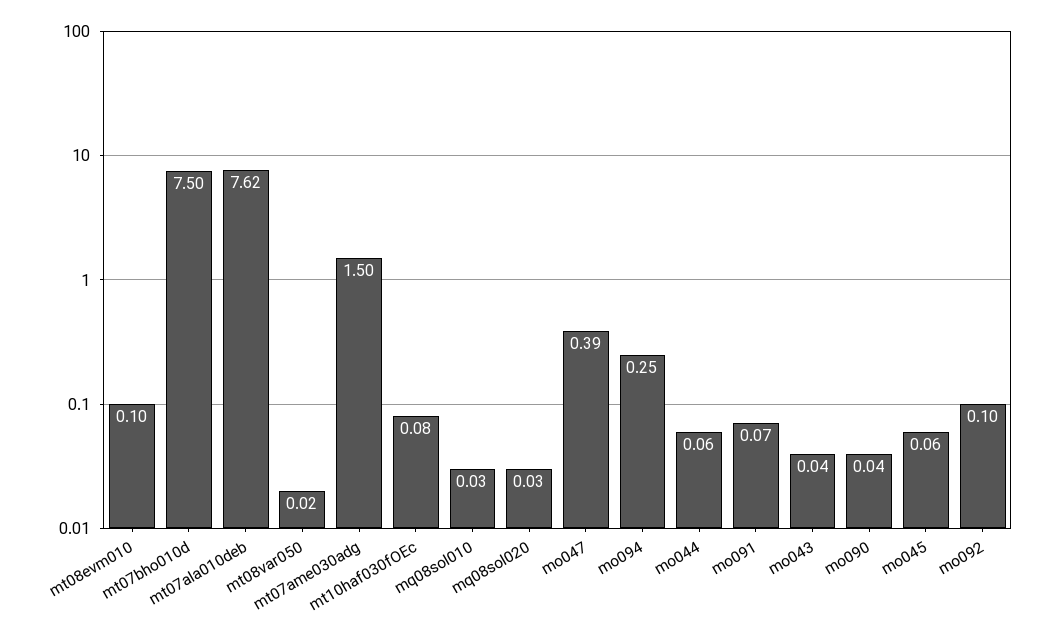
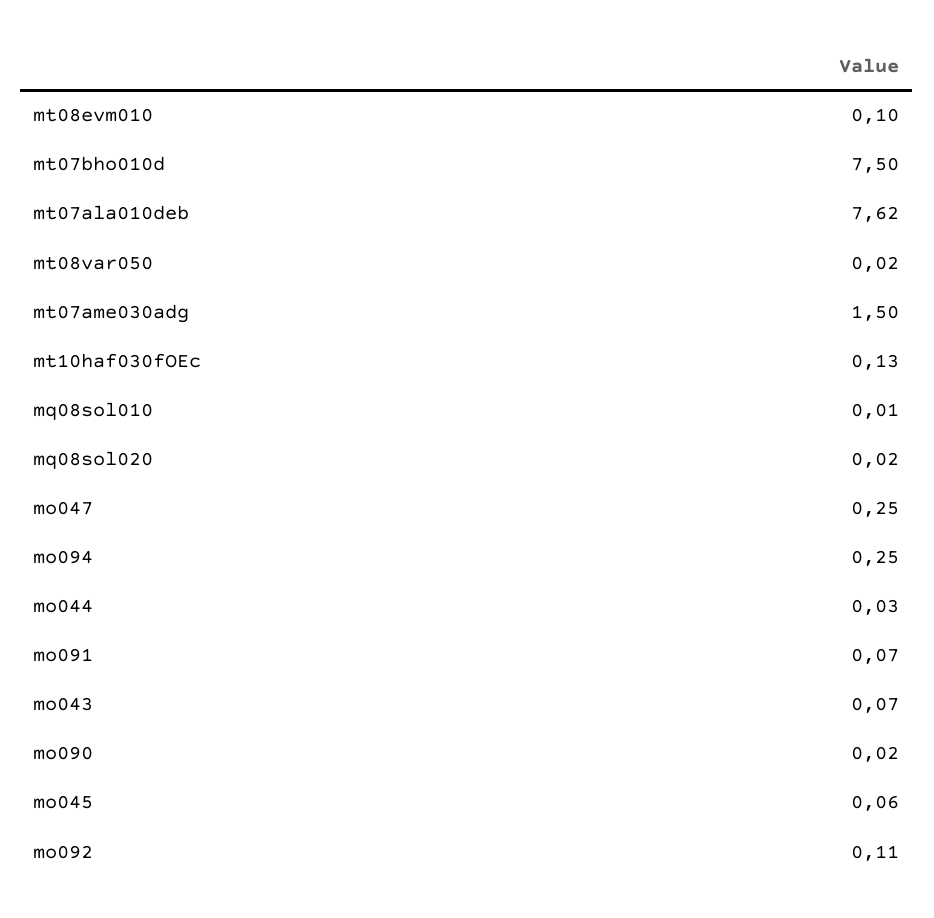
mt10haf030fOEc: 0.08 -> 0.13
mq08sol010: 0.03 -> 0.01
mq08sol020: 0.03 -> 0.02
mo047: 0.39 -> 0.25
mo044: 0.06 -> 0.03
mo043: 0.04 -> 0.07
mo090: 0.04 -> 0.02
mo092: 0.1 -> 0.11

